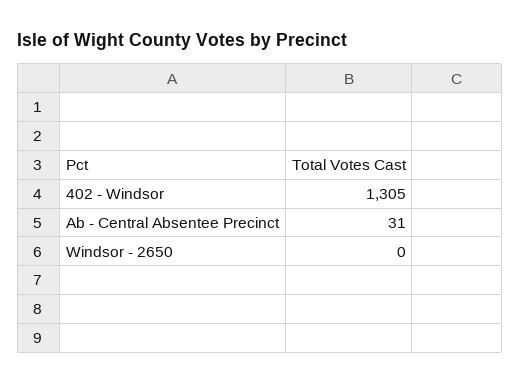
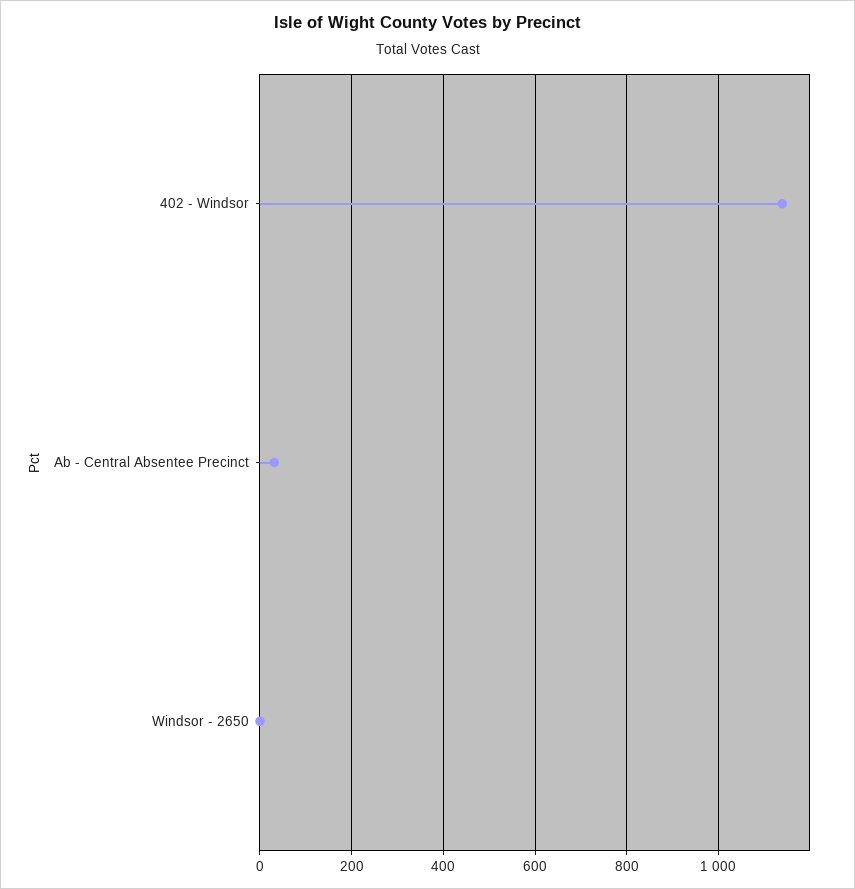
402 - Windsor: 1305 -> 1140

